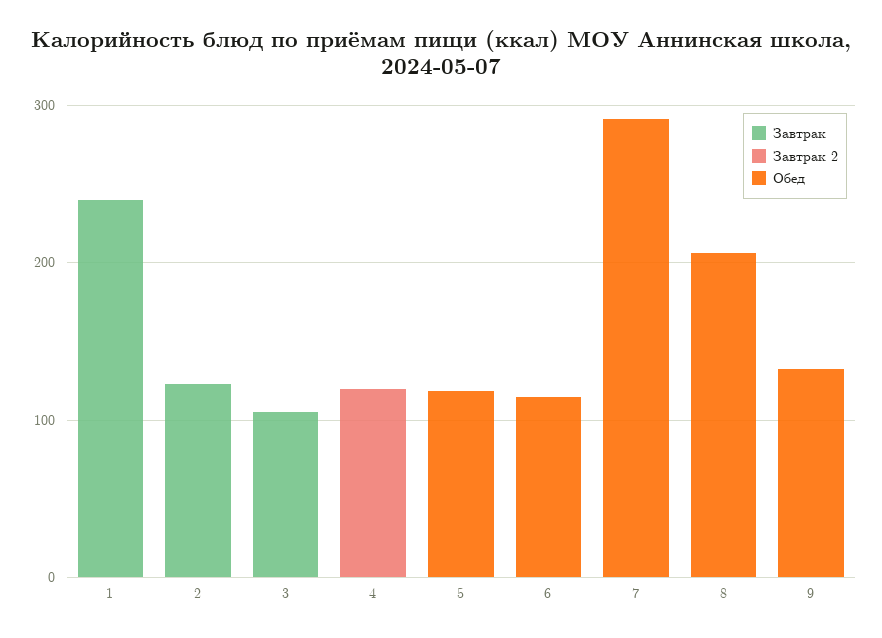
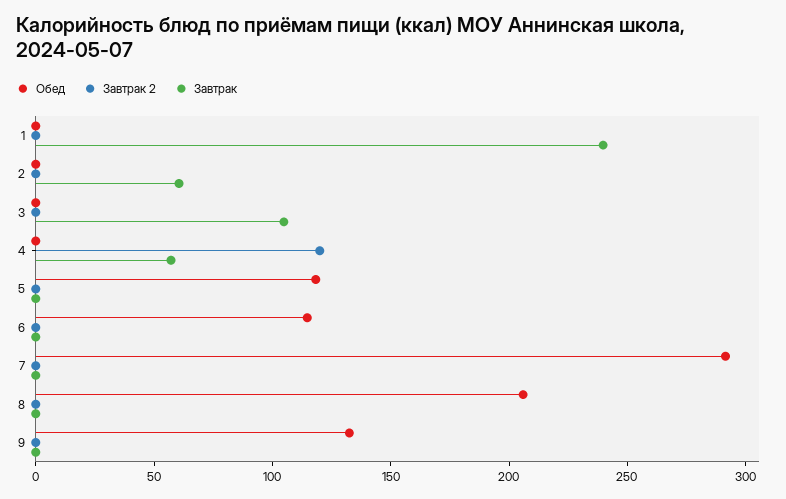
Завтрак, 2: 120 -> 60
Завтрак, 4: 0 -> 60

